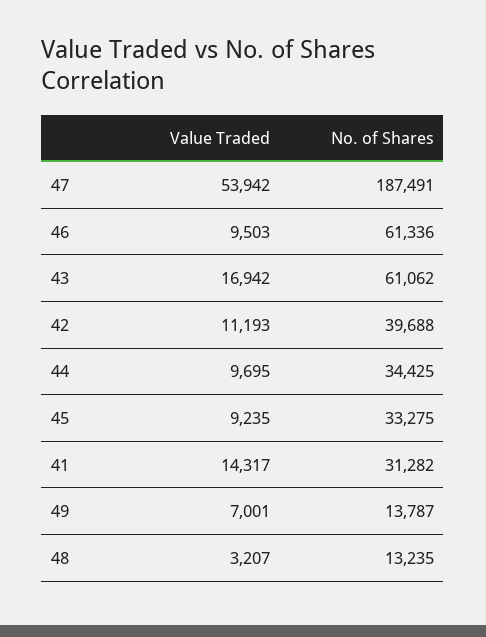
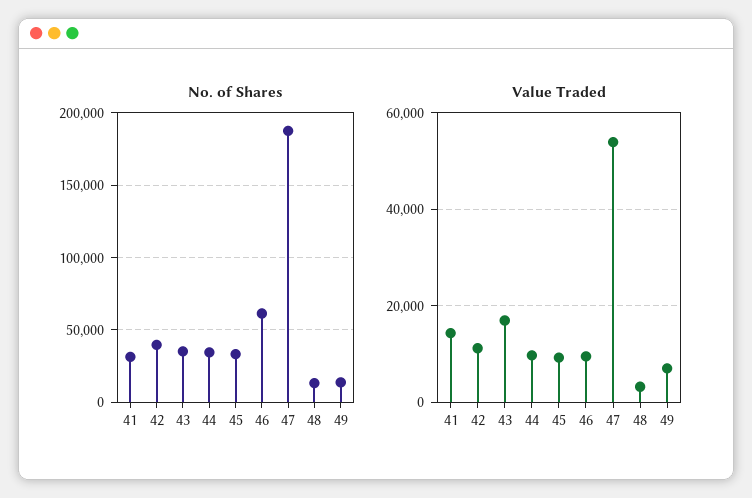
No. of Shares, 43: 61062 -> 35000

